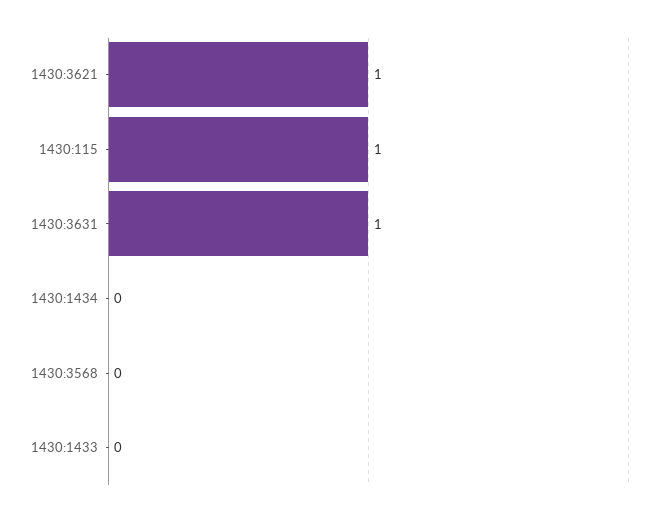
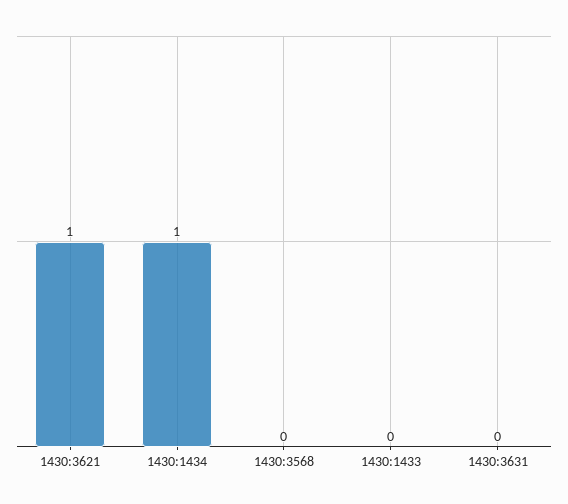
1430:115: 1 -> none
1430:3631: 1 -> 0
1430:1434: 0 -> 1

